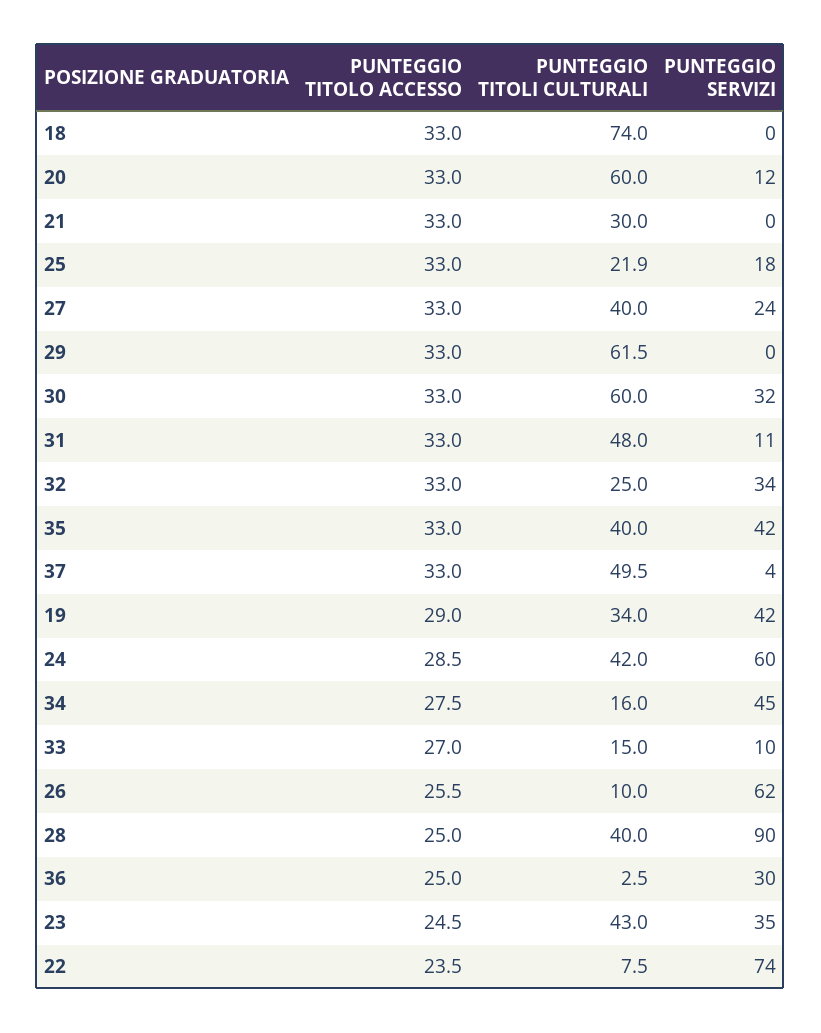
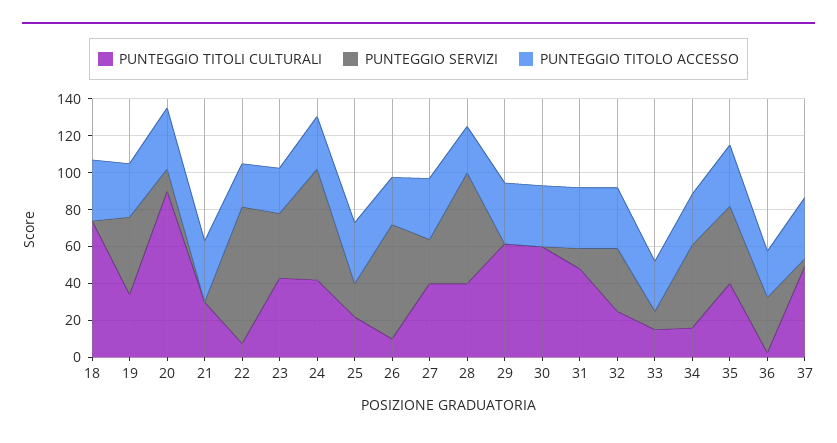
PUNTEGGIO TITOLI CULTURALI, 20: 60 -> 90
PUNTEGGIO SERVIZI, 30: 32 -> 0
PUNTEGGIO SERVIZI, 28: 90 -> 60

